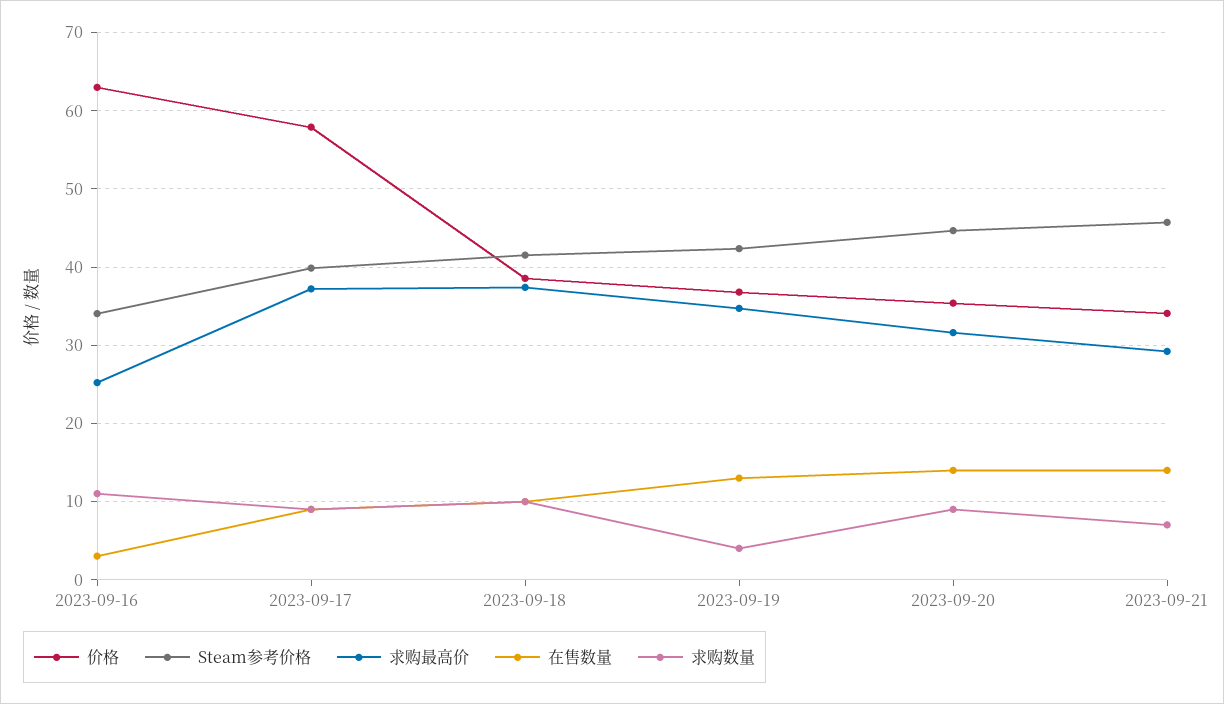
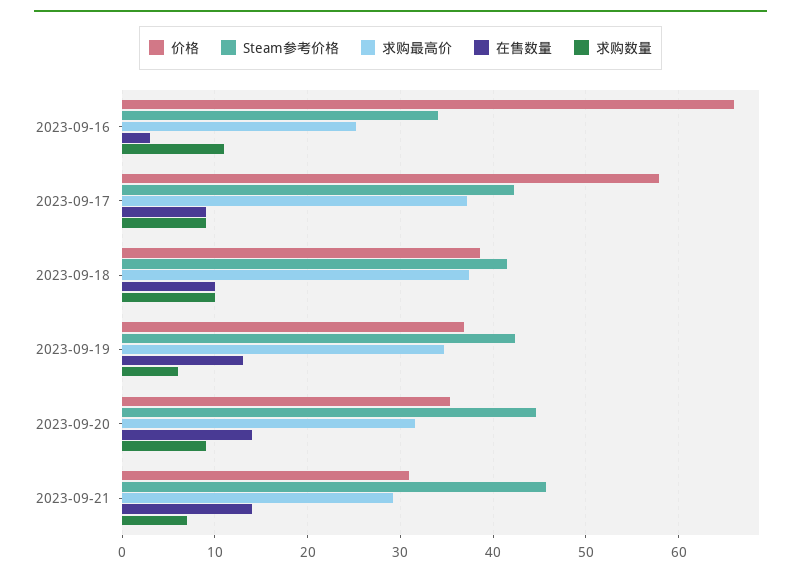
价格, 2023-09-16: 63 -> 66
Steam参考价格, 2023-09-17: 40 -> 42
求购数量, 2023-09-19: 4 -> 6
价格, 2023-09-21: 34 -> 31

